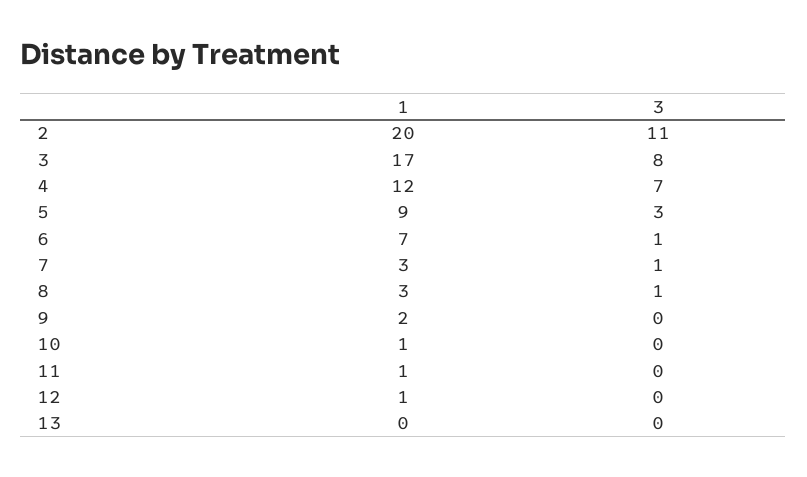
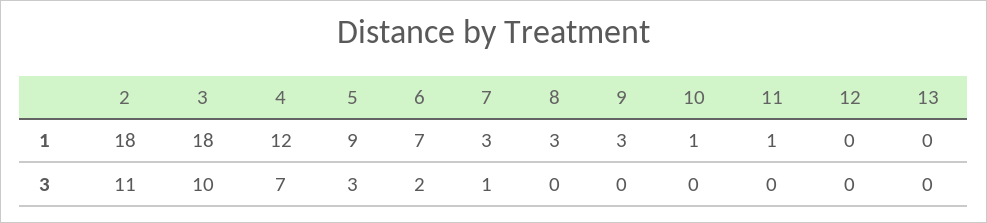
1, 2: 20 -> 18
1, 3: 17 -> 18
3, 3: 8 -> 10
3, 6: 1 -> 2
3, 8: 1 -> 0
1, 9: 2 -> 3
1, 12: 1 -> 0

